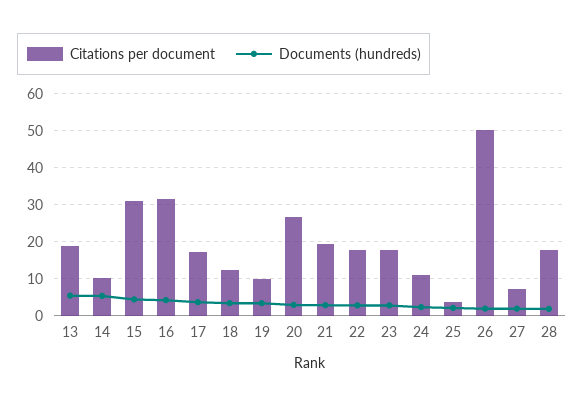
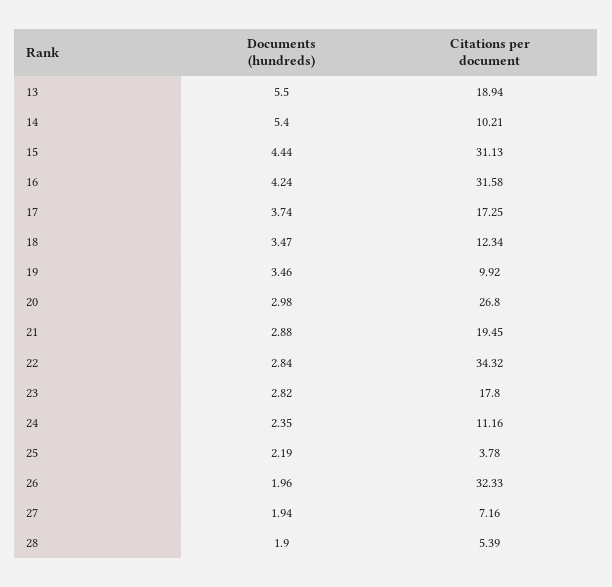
Citations per document, 22: 18 -> 34.32
Citations per document, 26: 50 -> 32.33
Citations per document, 28: 18 -> 5.39

